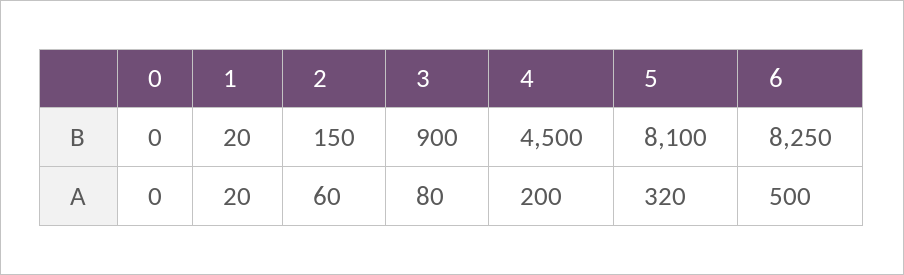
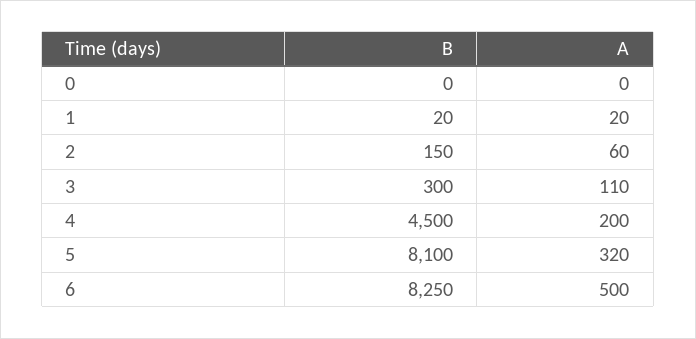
3, B: 900 -> 300
3, A: 80 -> 110

